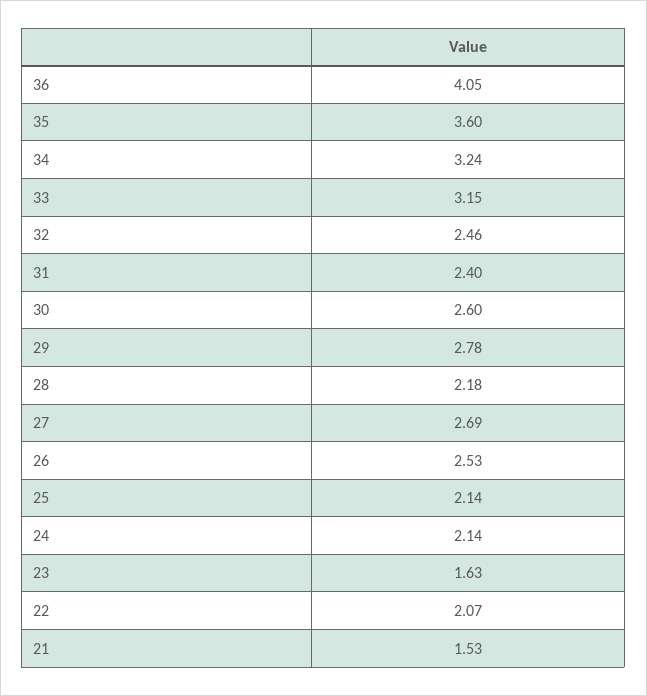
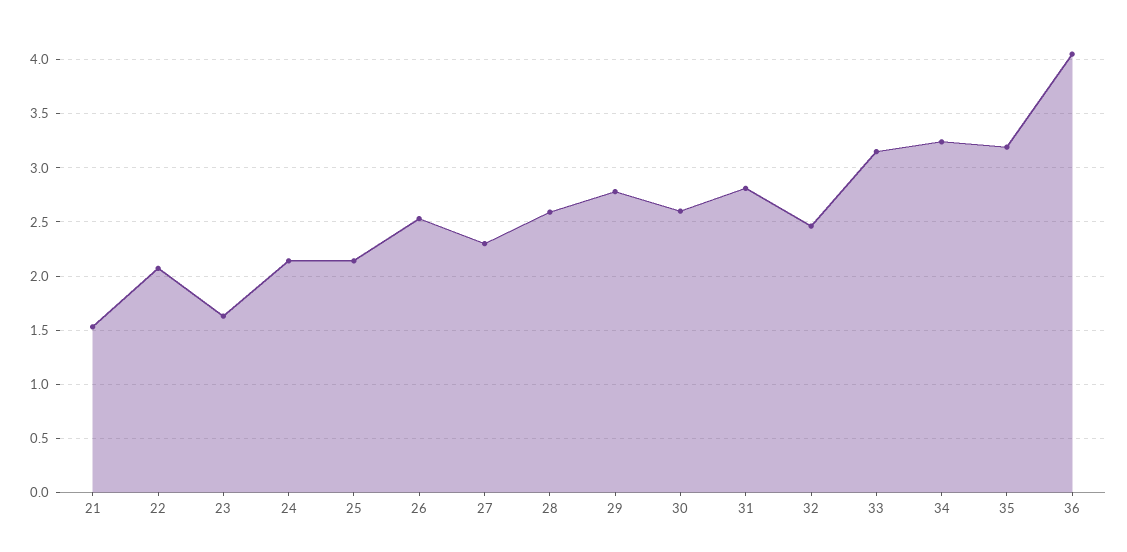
35: 3.6 -> 3.2
31: 2.4 -> 2.8
28: 2.18 -> 2.6
27: 2.69 -> 2.3

